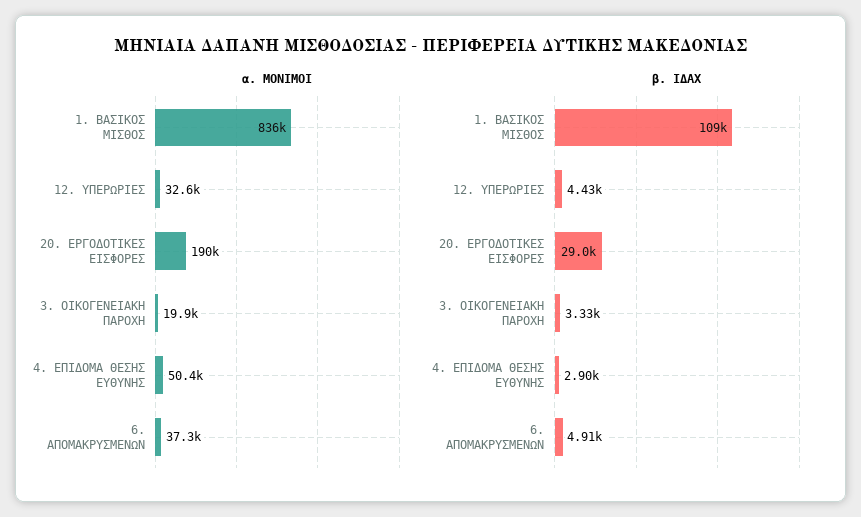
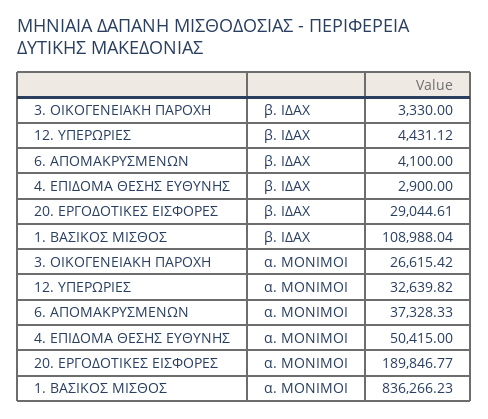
α. ΜΟΝΙΜΟΙ, 3. ΟΙΚΟΓΕΝΕΙΑΚΗ ΠΑΡΟΧΗ: 19900 -> 26615.42
β. ΙΔΑΧ, 6. ΑΠΟΜΑΚΡΥΣΜΕΝΩΝ: 4910 -> 4100

